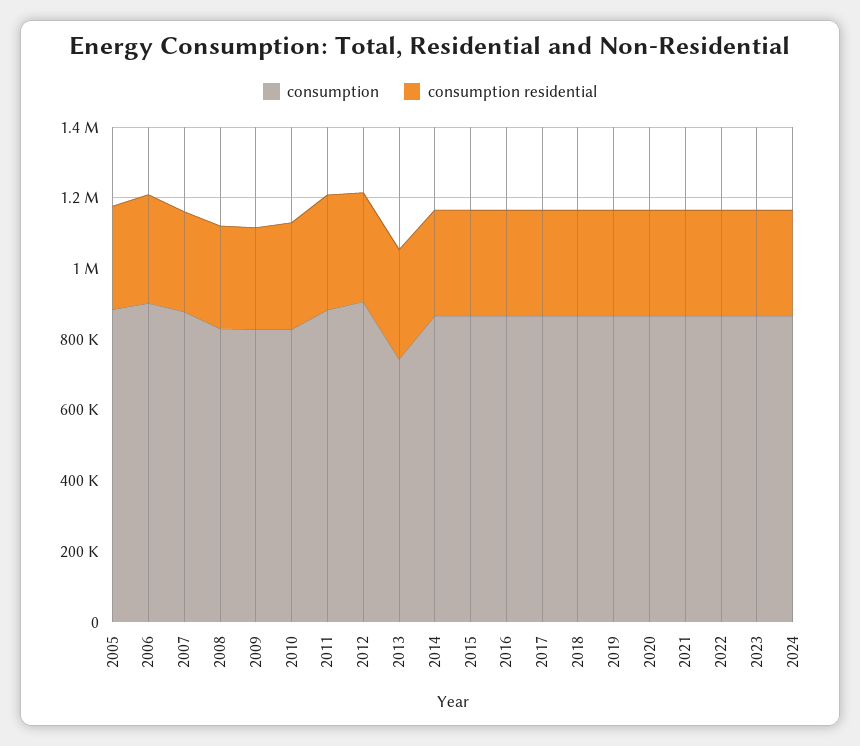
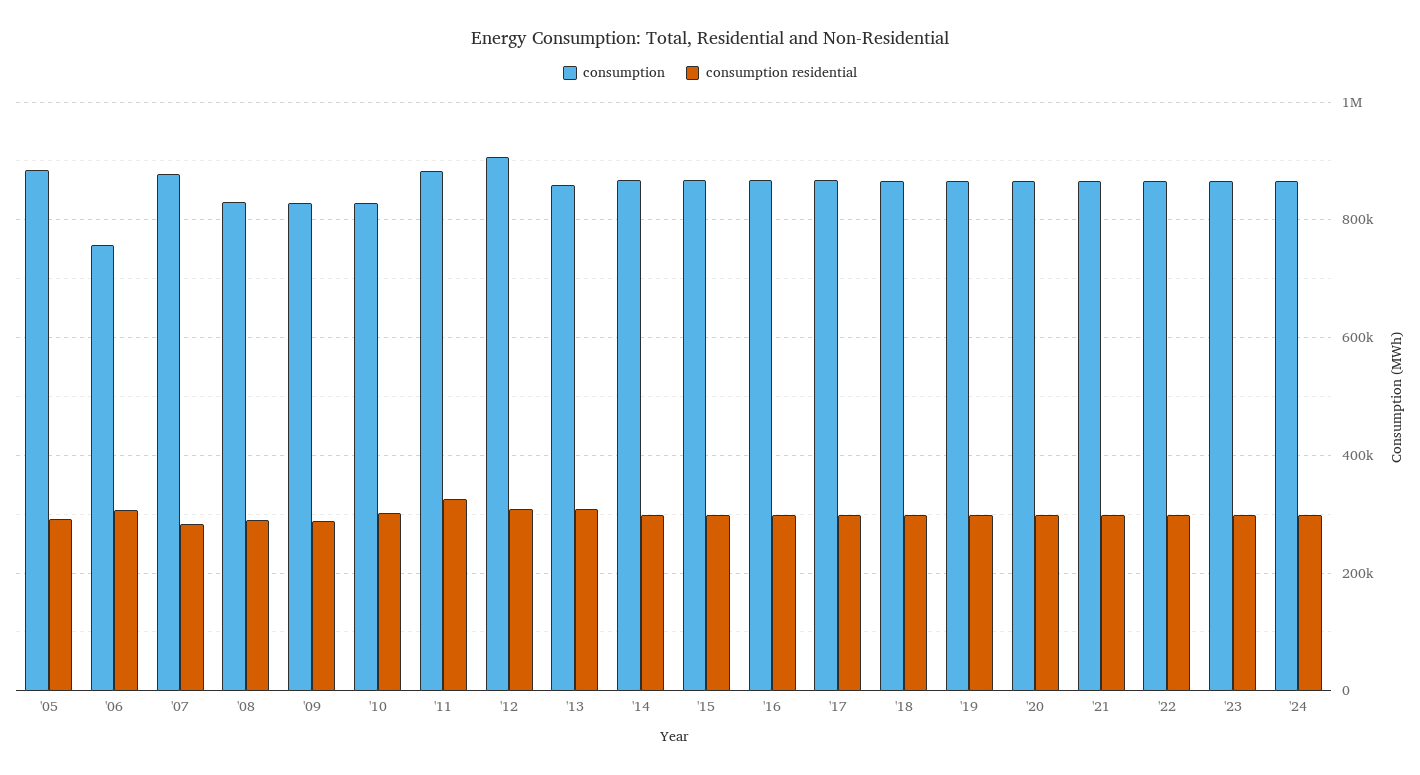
consumption, 2006: 900000 -> 760000
consumption, 2013: 750000 -> 860000

